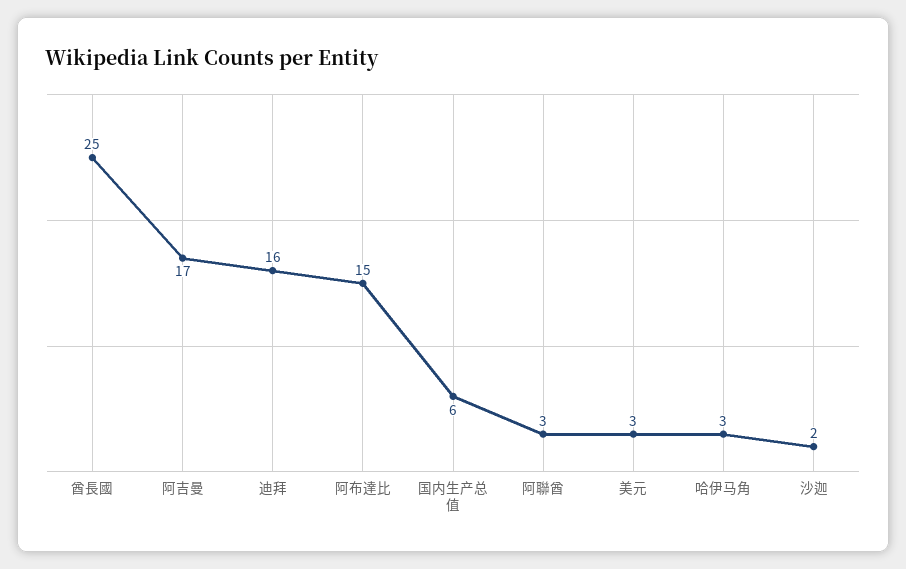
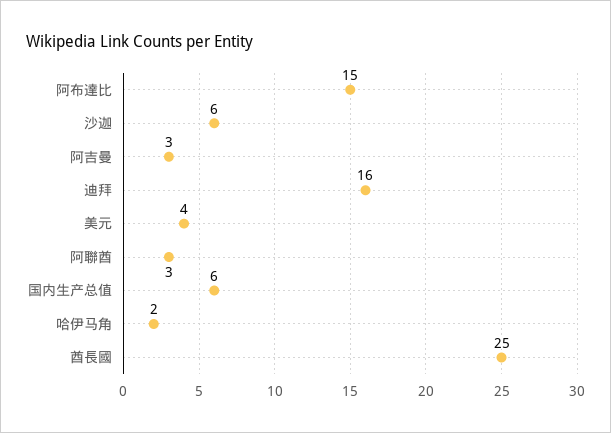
阿吉曼: 17 -> 3
美元: 3 -> 4
哈伊马角: 3 -> 2
沙迦: 2 -> 6

